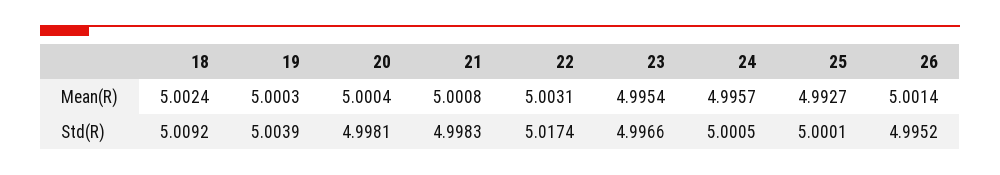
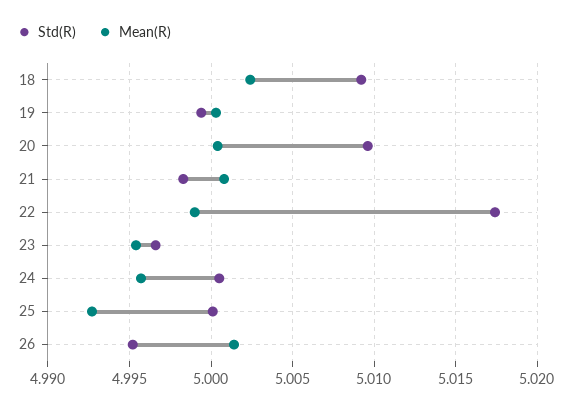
Mean(R), 22: 5.0031 -> 4.999
Std(R), 19: 5.0039 -> 4.9995
Std(R), 20: 4.9981 -> 5.0095

